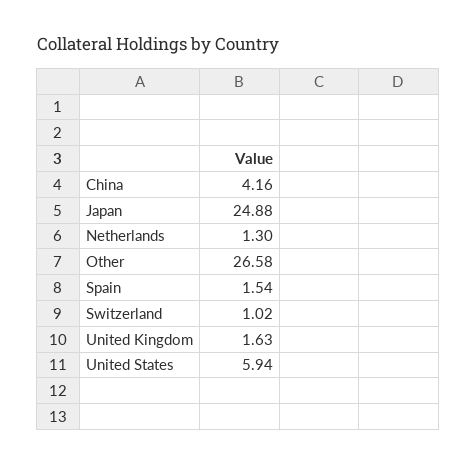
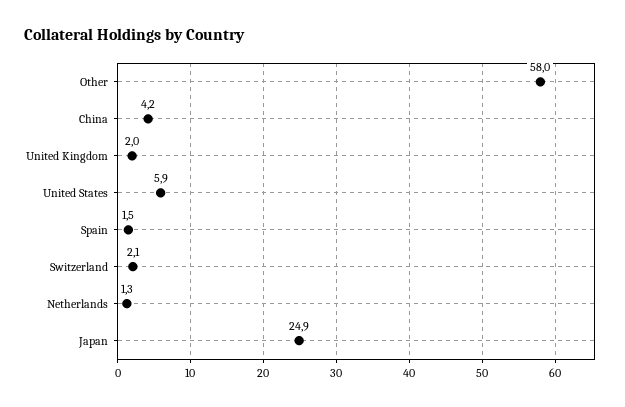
Other: 26.58 -> 58
Switzerland: 1.02 -> 2.1
United Kingdom: 1.63 -> 2

